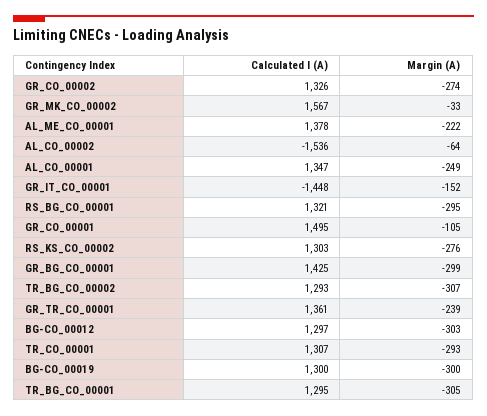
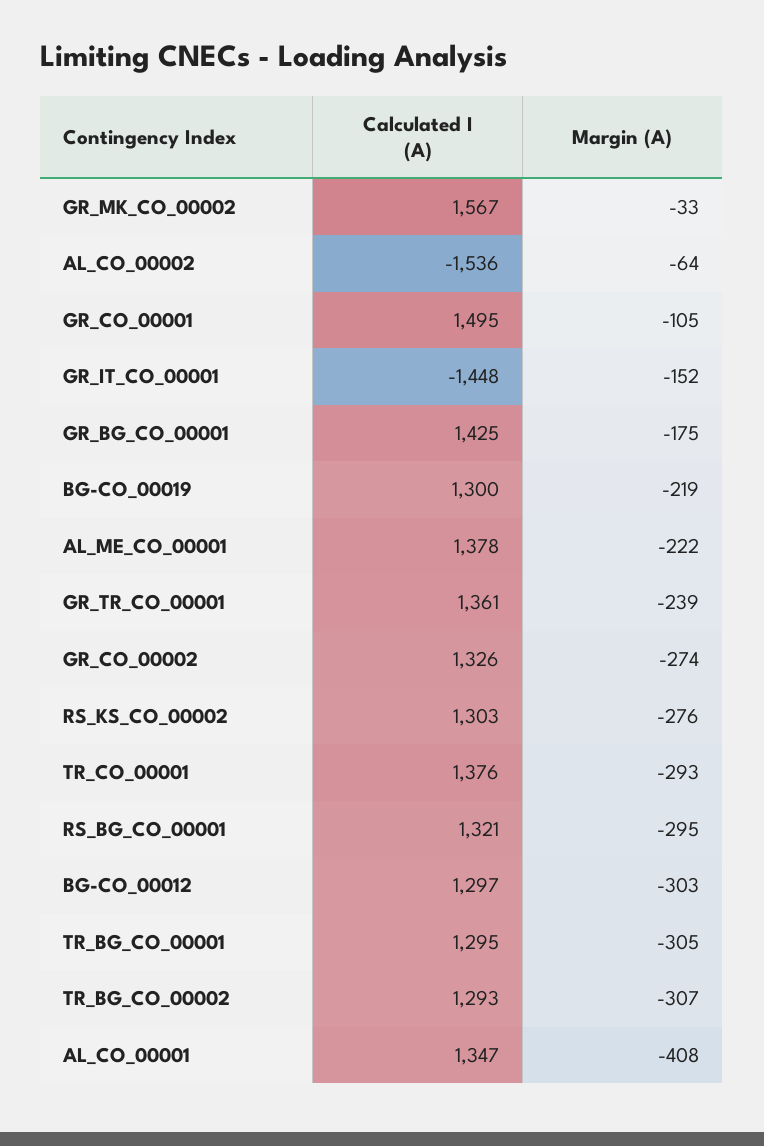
Margin (A), AL_CO_00001: -249 -> -408
Margin (A), GR_BG_CO_00001: -299 -> -175
Calculated I (A), TR_CO_00001: 1307 -> 1376
Margin (A), BG-CO_00019: -300 -> -219

